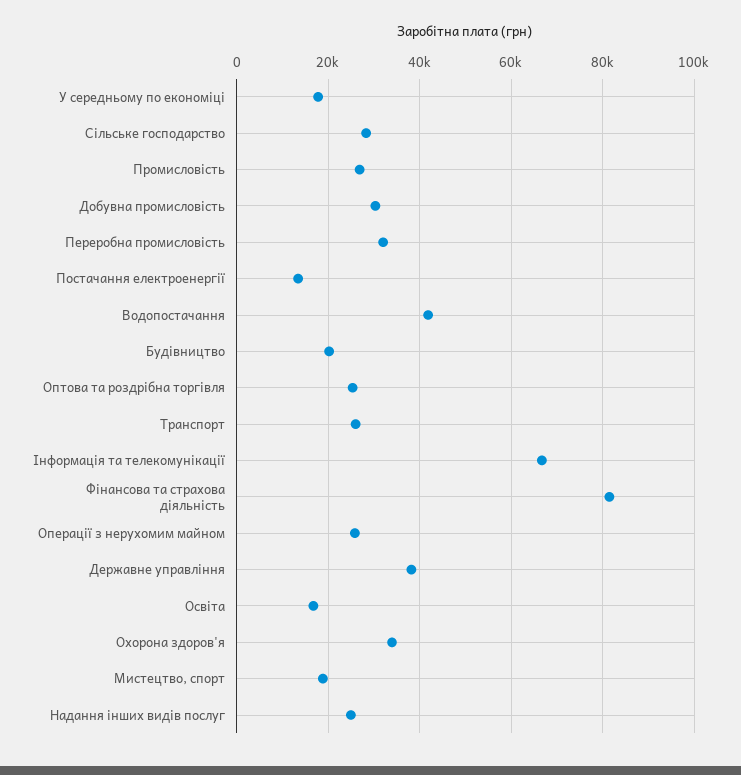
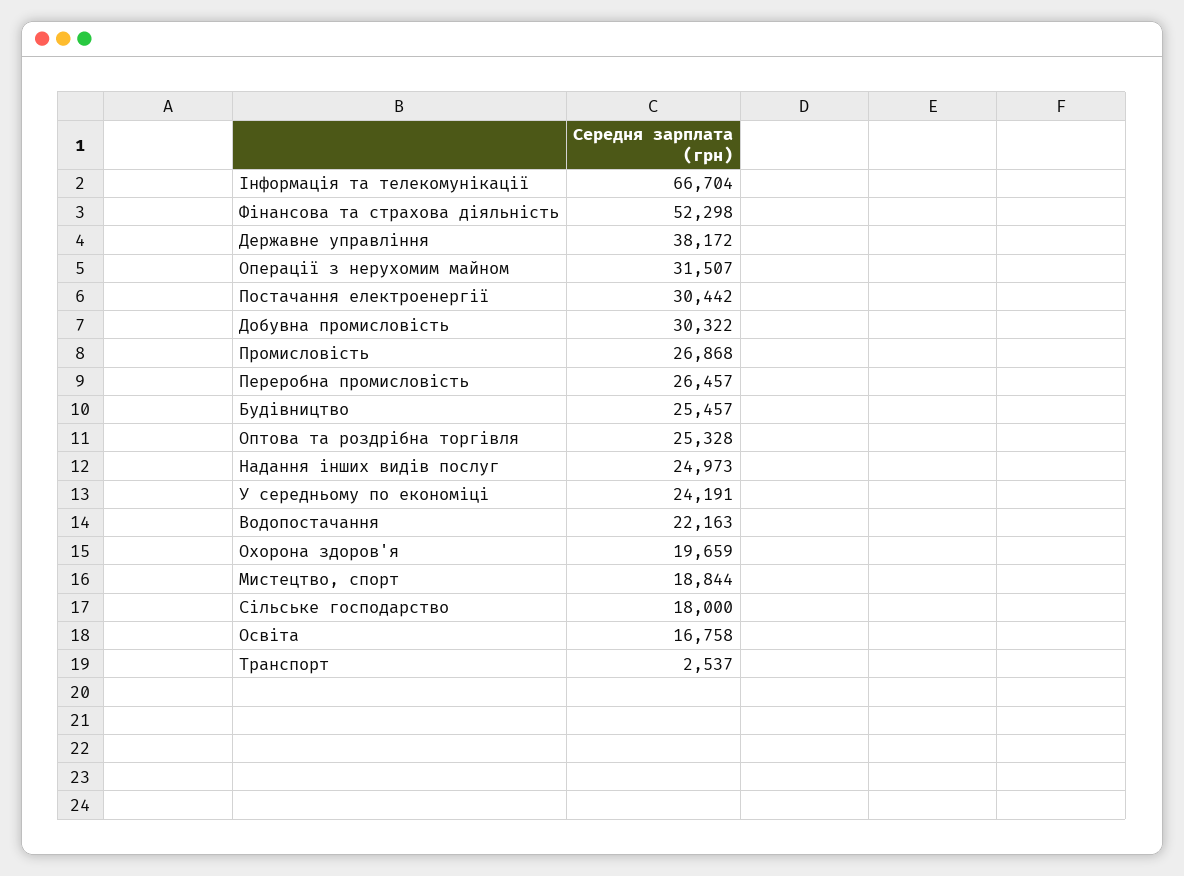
У середньому по економіці: 18000 -> 24191
Сільське господарство: 28000 -> 18000
Переробна промисловість: 32000 -> 26457
Постачання електроенергії: 14000 -> 30442
Водопостачання: 42000 -> 22163
Будівництво: 20000 -> 25457
Транспорт: 26000 -> 2537
Фінансова та страхова діяльність: 82000 -> 52298
Операції з нерухомим майном: 26000 -> 31507
Охорона здоров'я: 34000 -> 19659

